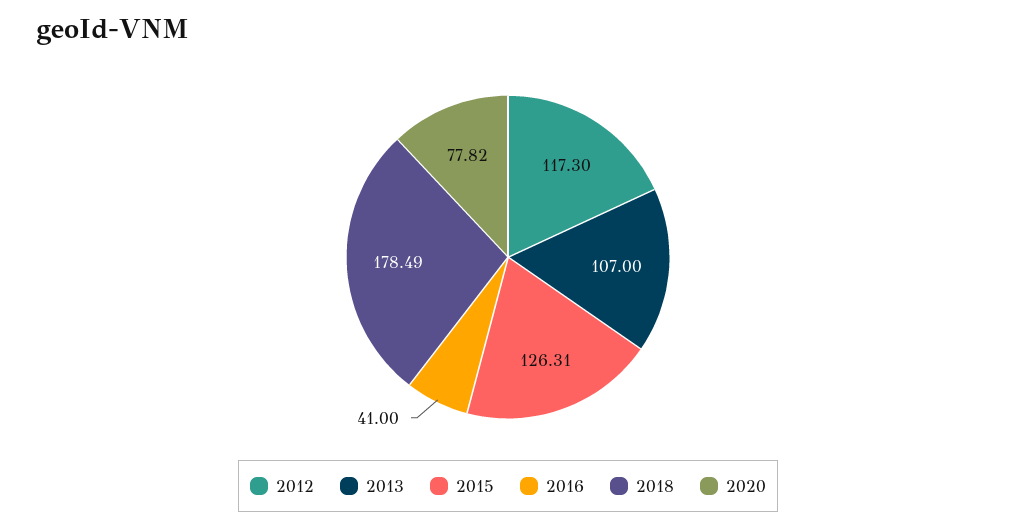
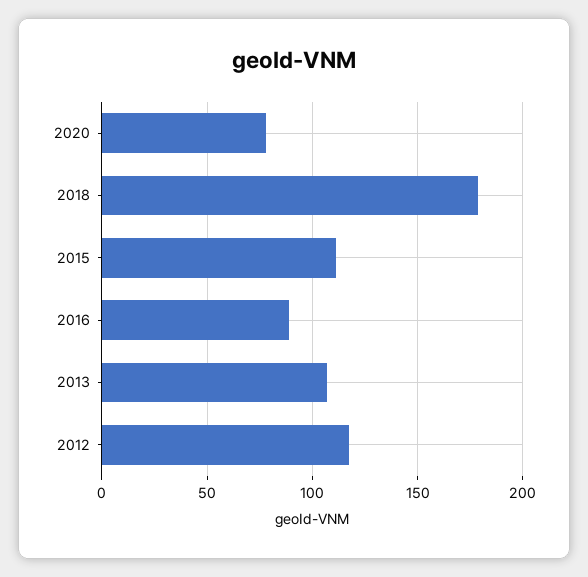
2015: 126.31 -> 110
2016: 41 -> 90

